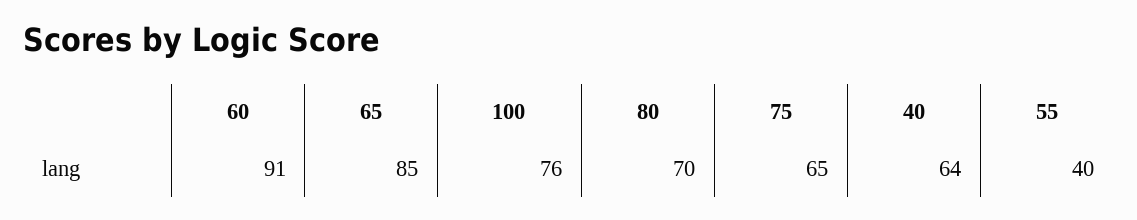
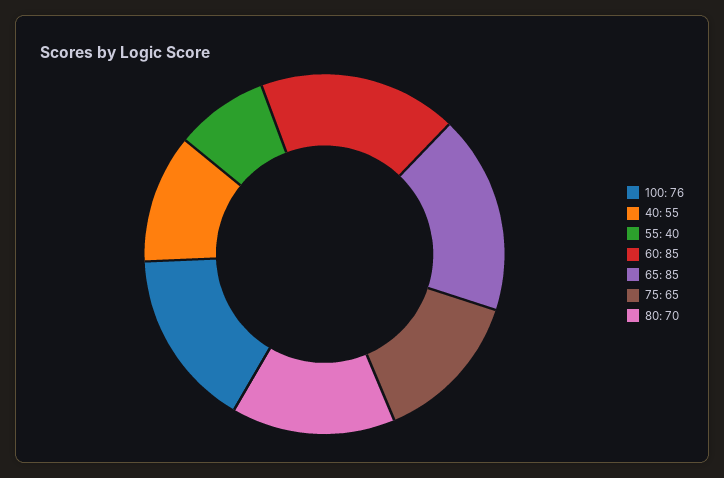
60: 91 -> 85
40: 64 -> 55

